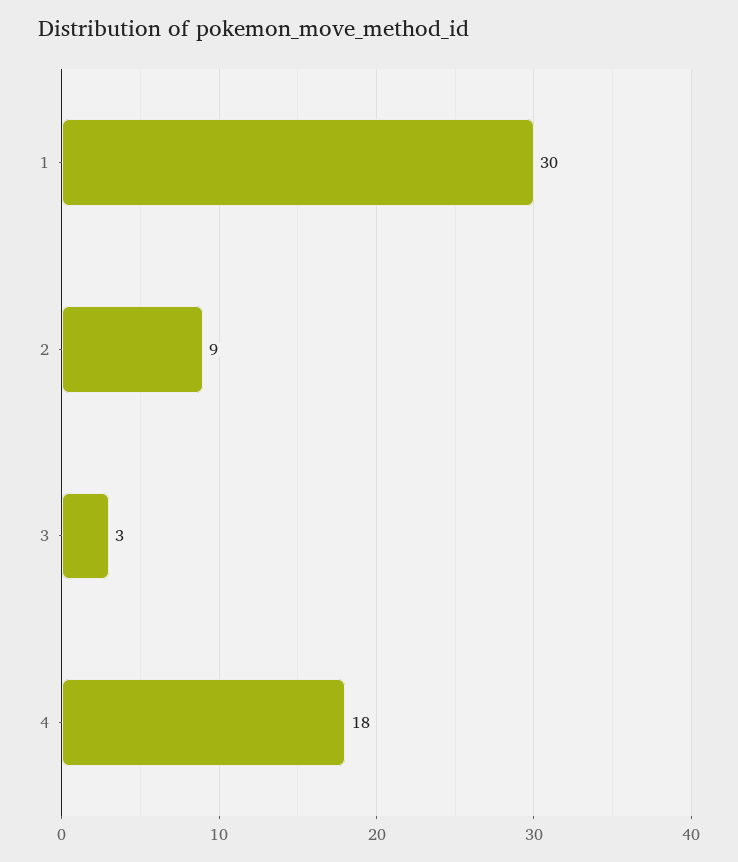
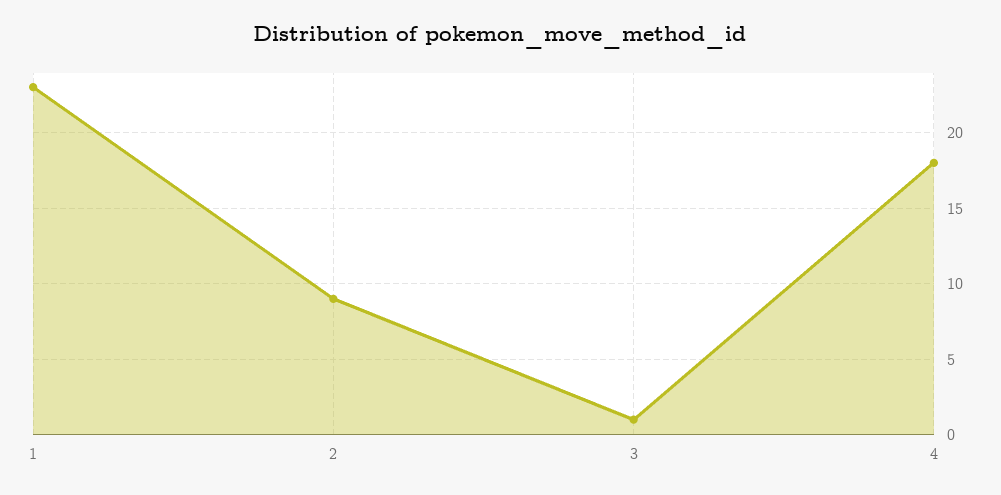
1: 30 -> 23
3: 3 -> 1

